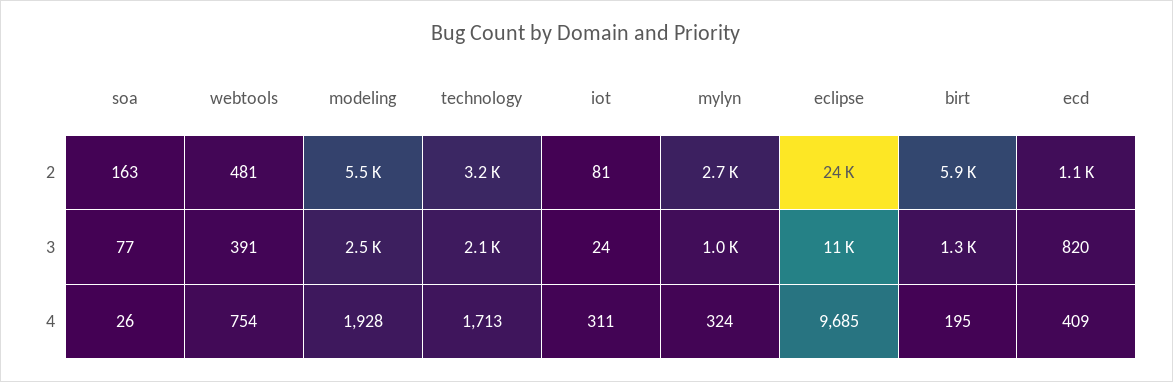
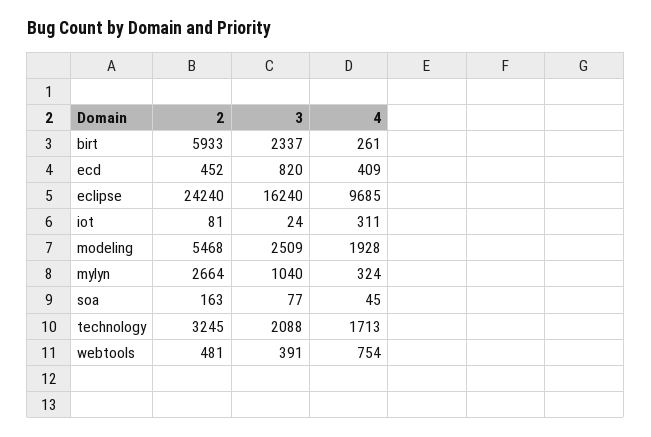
ecd, 2: 1100 -> 452
eclipse, 3: 11000 -> 16240
birt, 3: 1300 -> 2337
soa, 4: 26 -> 45
birt, 4: 195 -> 261

